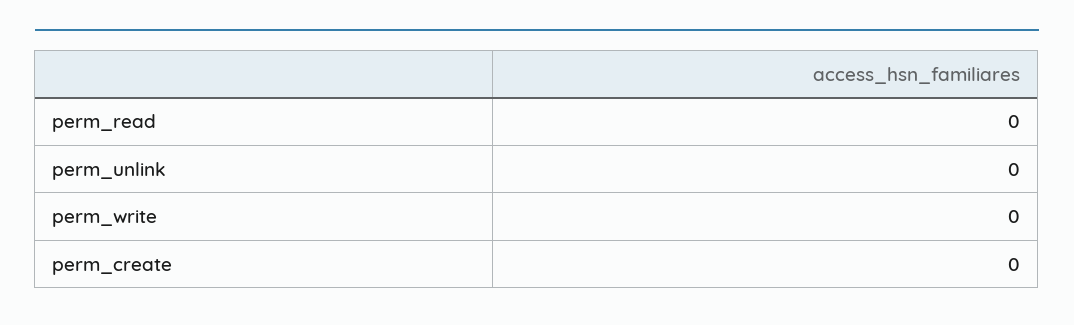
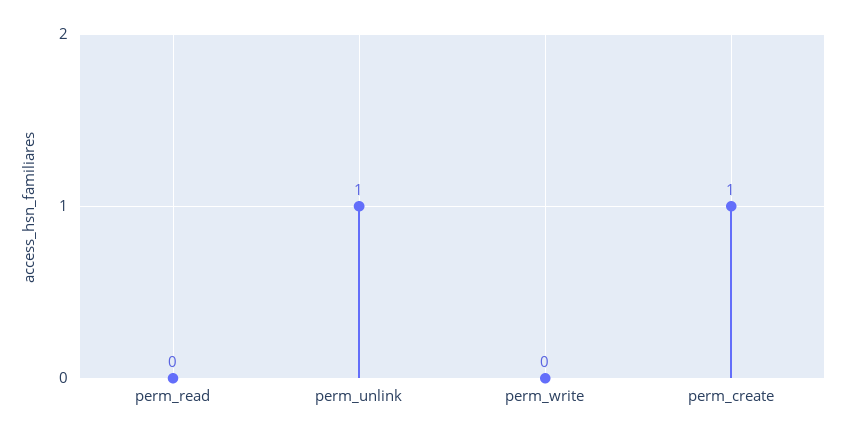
perm_unlink: 0 -> 1
perm_create: 0 -> 1

